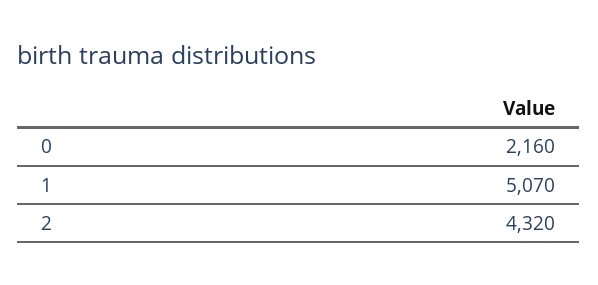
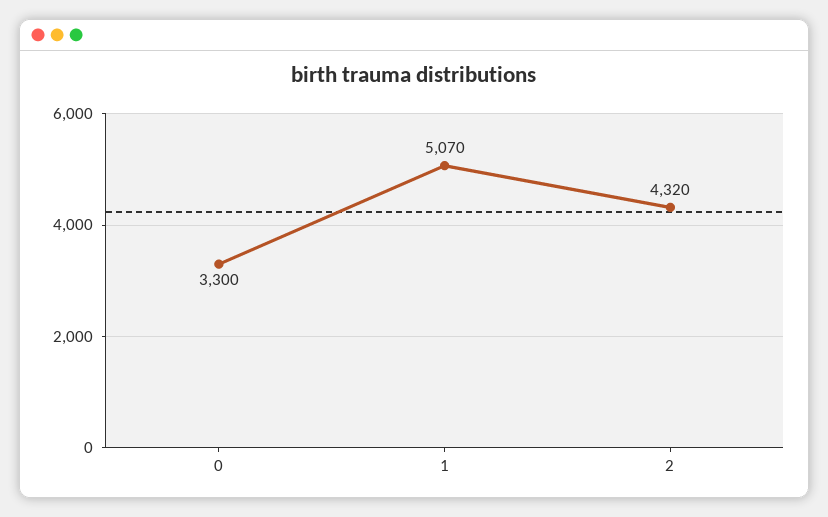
0: 2160 -> 3300

